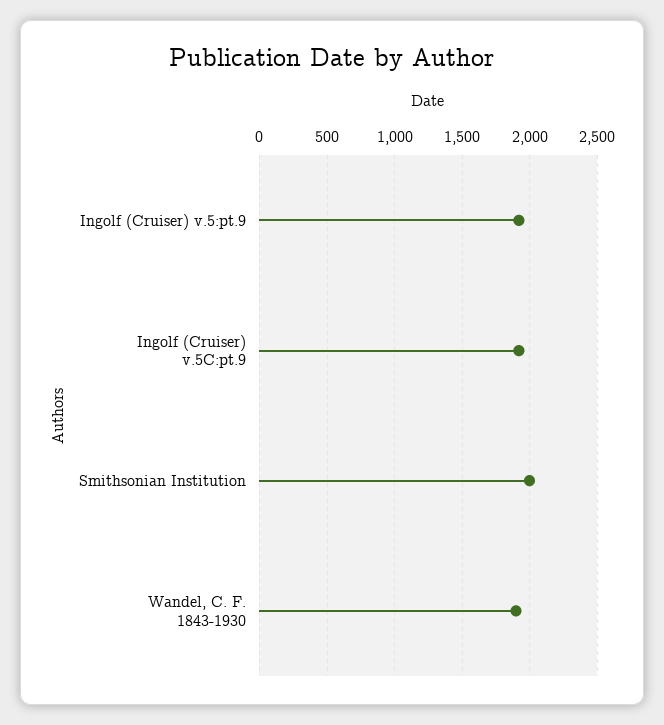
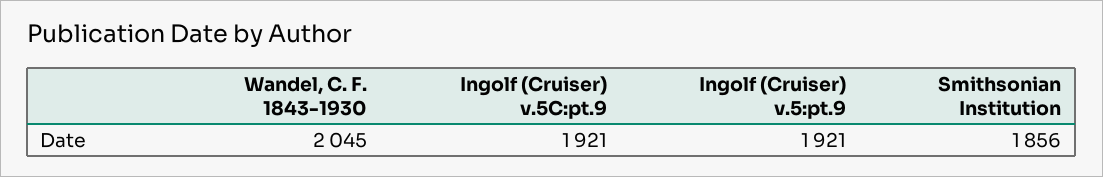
Smithsonian Institution: 2000 -> 1856
Wandel, C. F. 1843-1930: 1900 -> 2045

